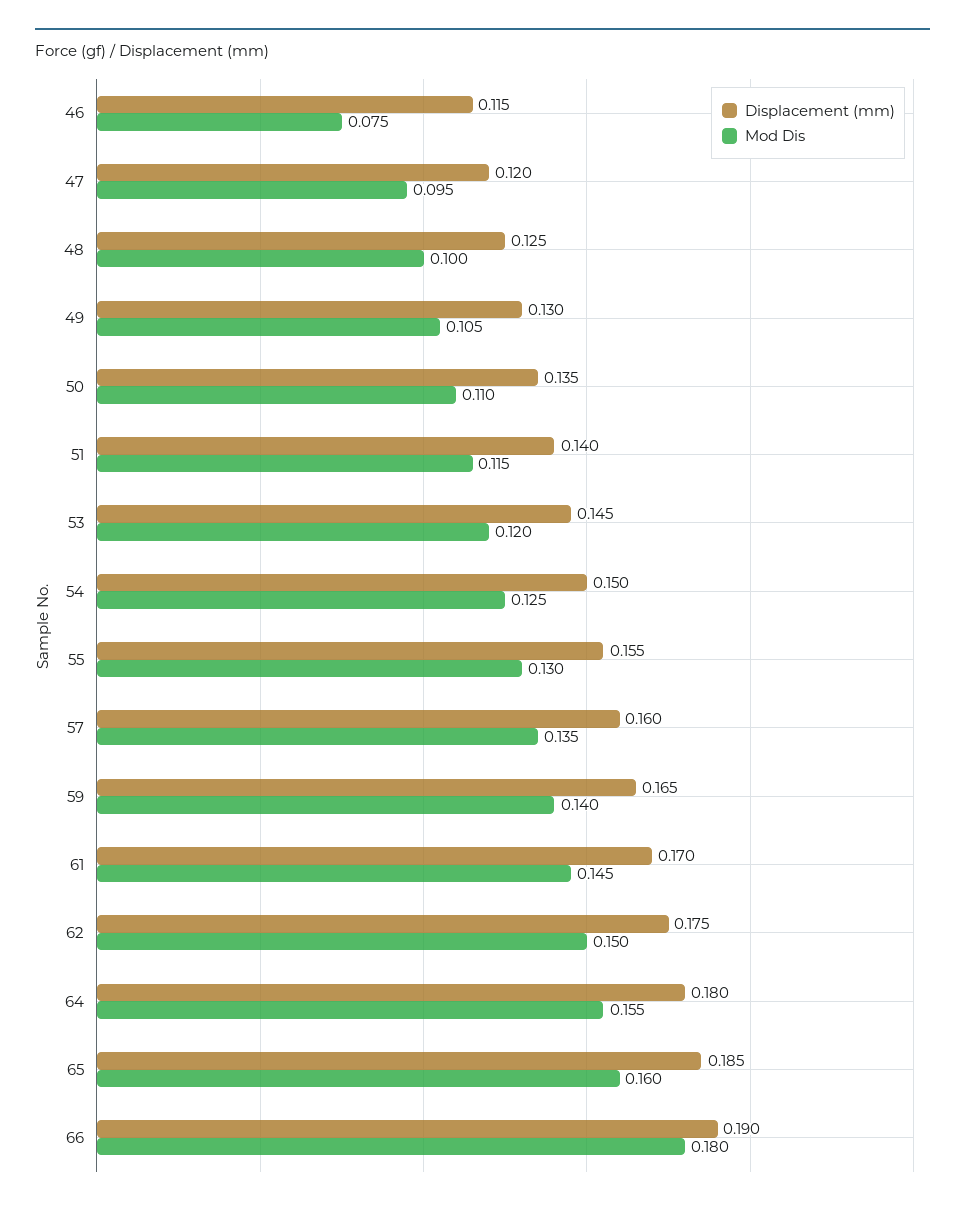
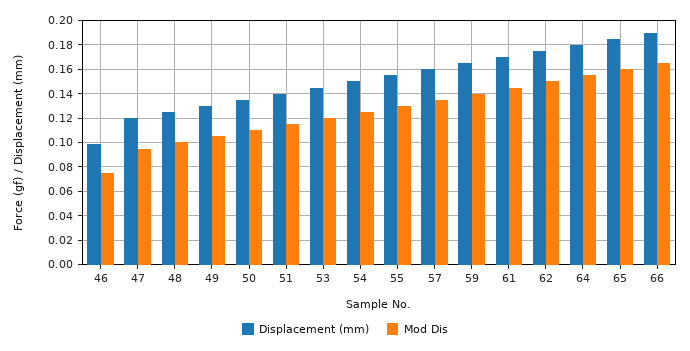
Displacement (mm), 46: 0.115 -> 0.1
Mod Dis, 66: 0.18 -> 0.165

